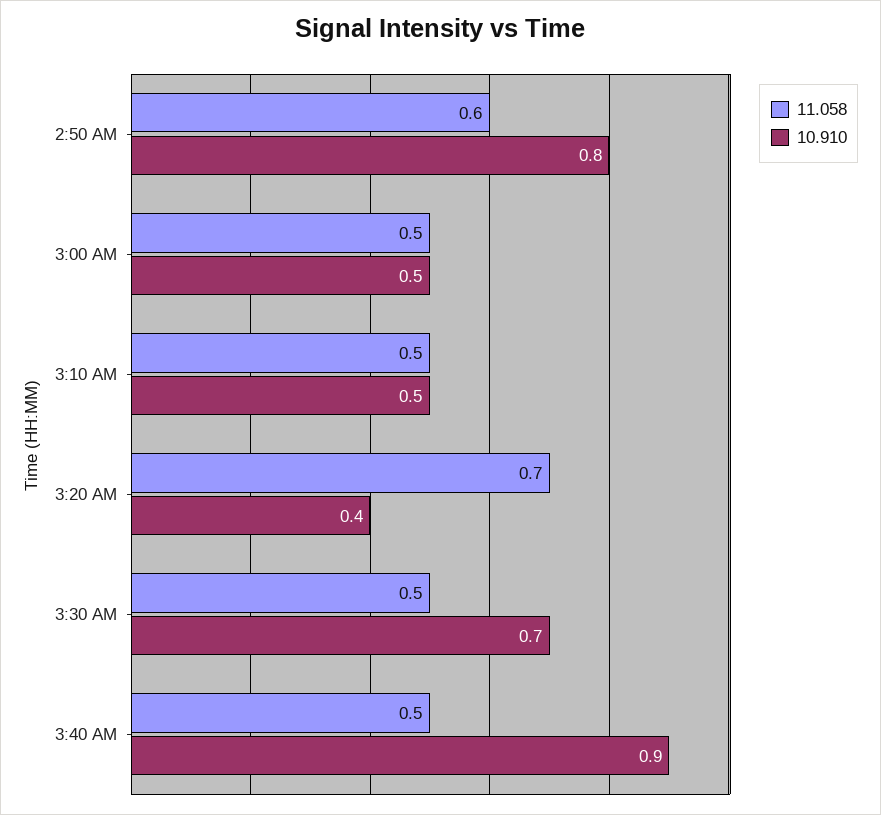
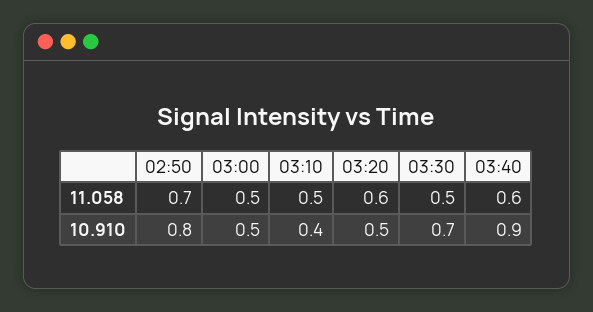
11.058, 2:50 AM: 0.6 -> 0.7
10.910, 3:10 AM: 0.5 -> 0.4
11.058, 3:20 AM: 0.7 -> 0.6
10.910, 3:20 AM: 0.4 -> 0.5
11.058, 3:40 AM: 0.5 -> 0.6

